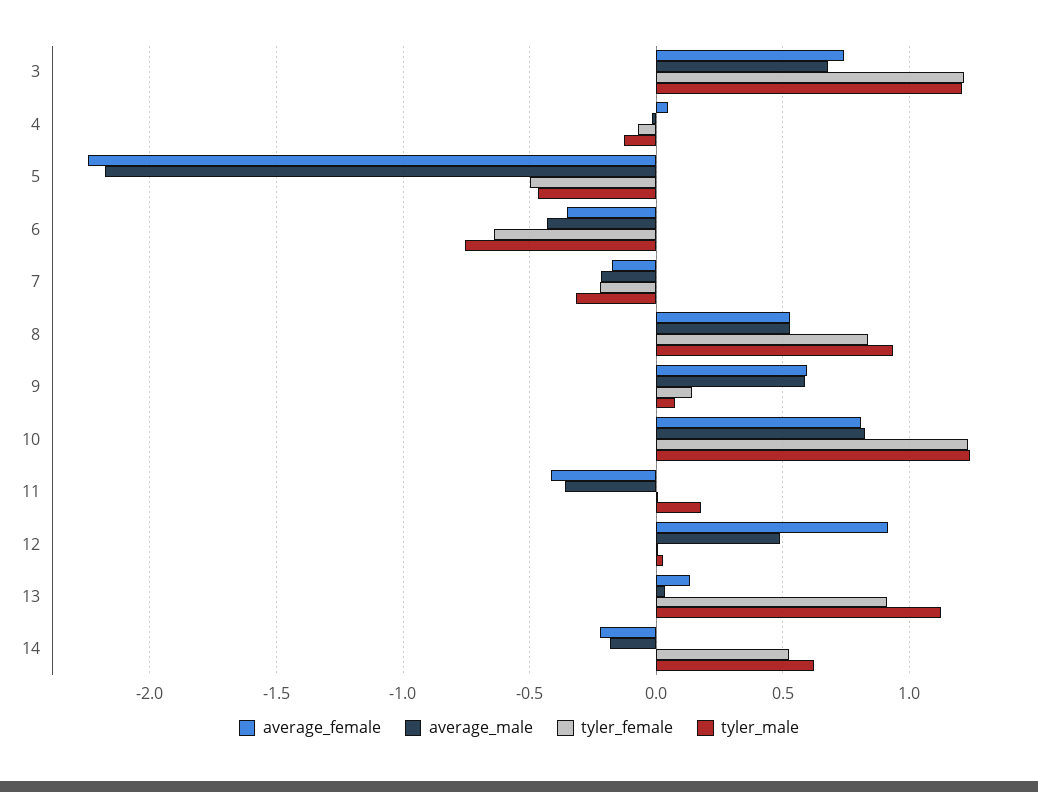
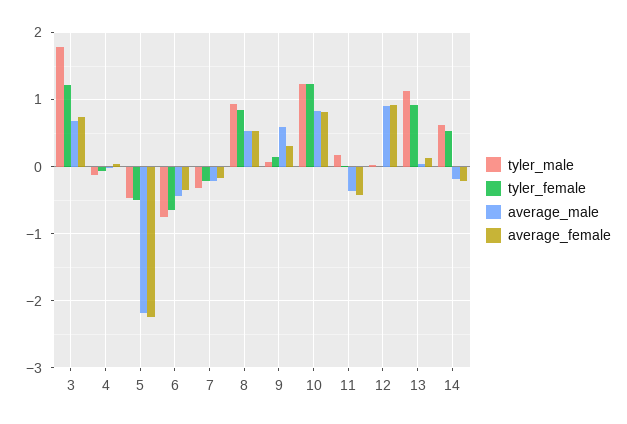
tyler_male, 3: 1.2 -> 1.8
average_female, 9: 0.6 -> 0.3
average_male, 12: 0.5 -> 0.9

